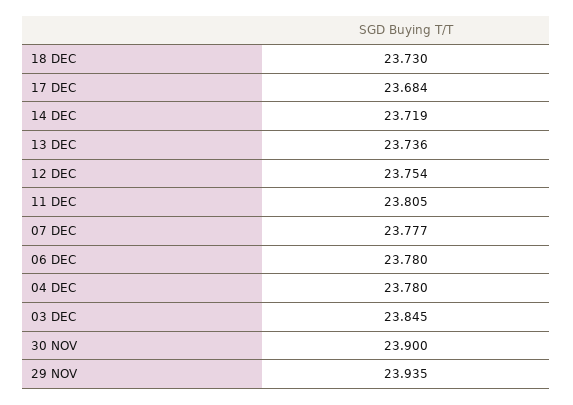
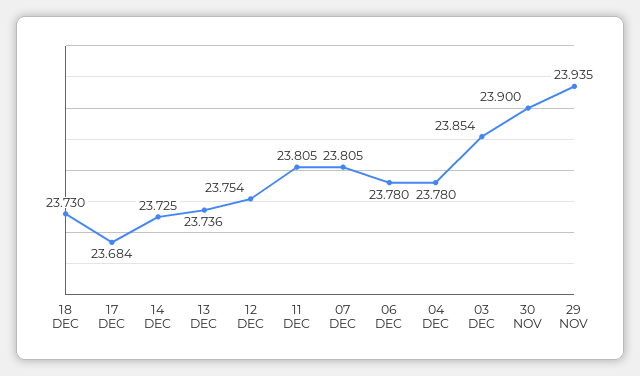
14 DEC: 23.719 -> 23.725
07 DEC: 23.777 -> 23.805
03 DEC: 23.845 -> 23.854

